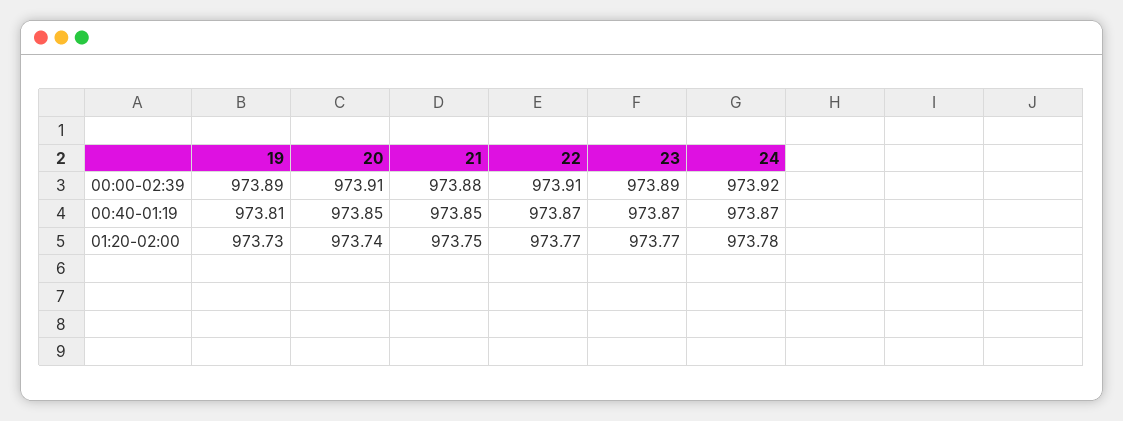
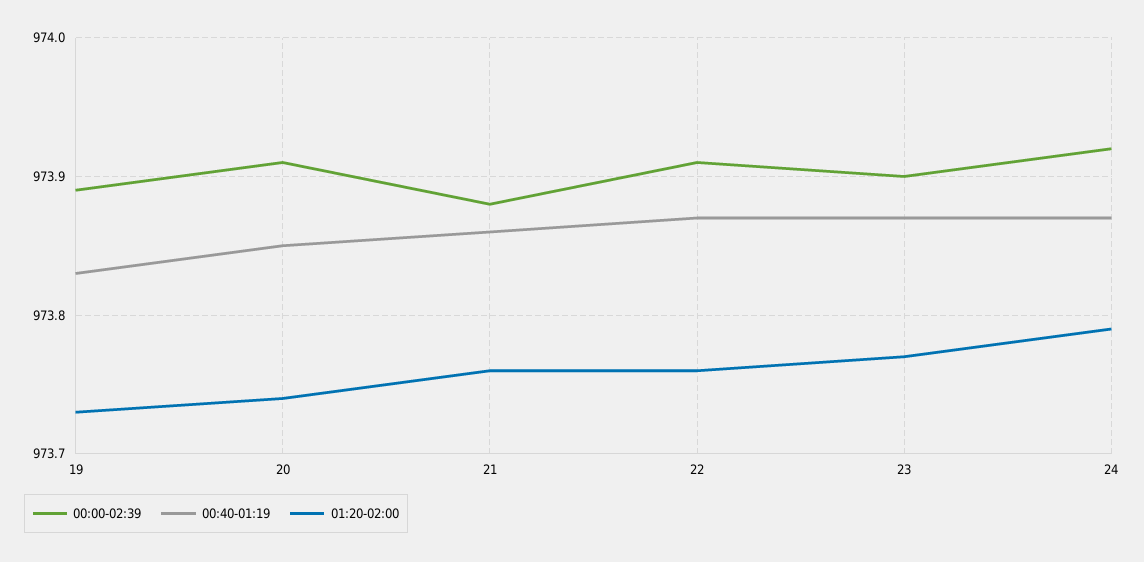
00:00-02:39, 23: 973.89 -> 973.9
00:40-01:19, 19: 973.81 -> 973.83
00:40-01:19, 21: 973.85 -> 973.86
01:20-02:00, 21: 973.75 -> 973.76
01:20-02:00, 22: 973.77 -> 973.76
01:20-02:00, 24: 973.78 -> 973.79

